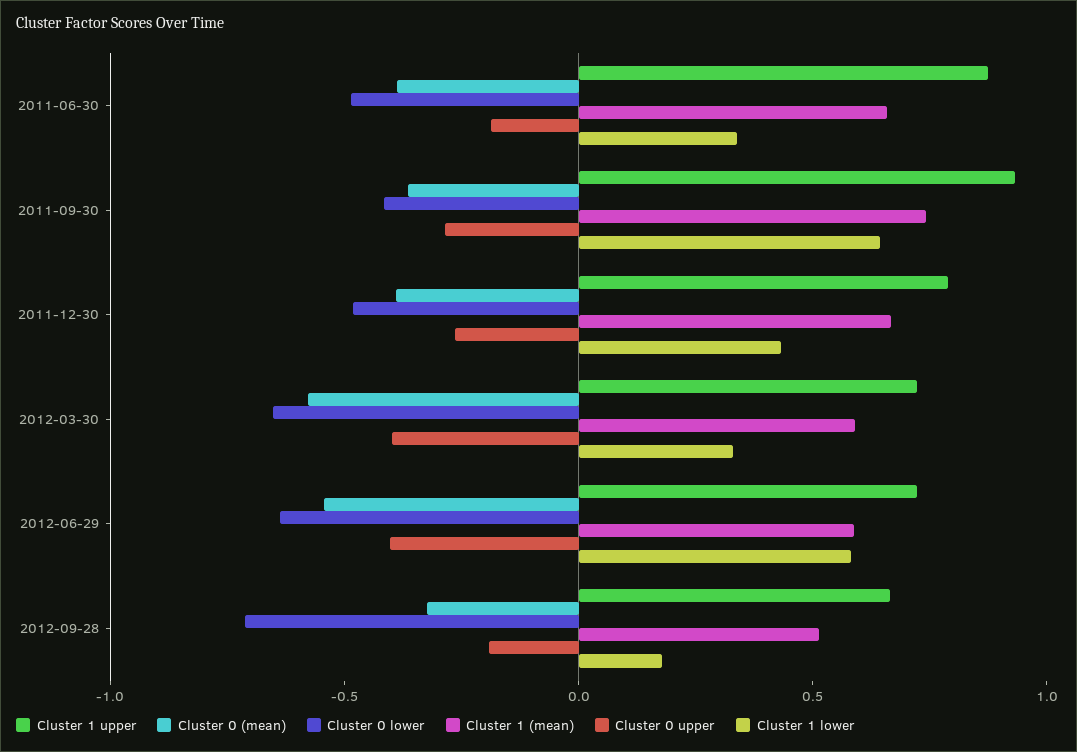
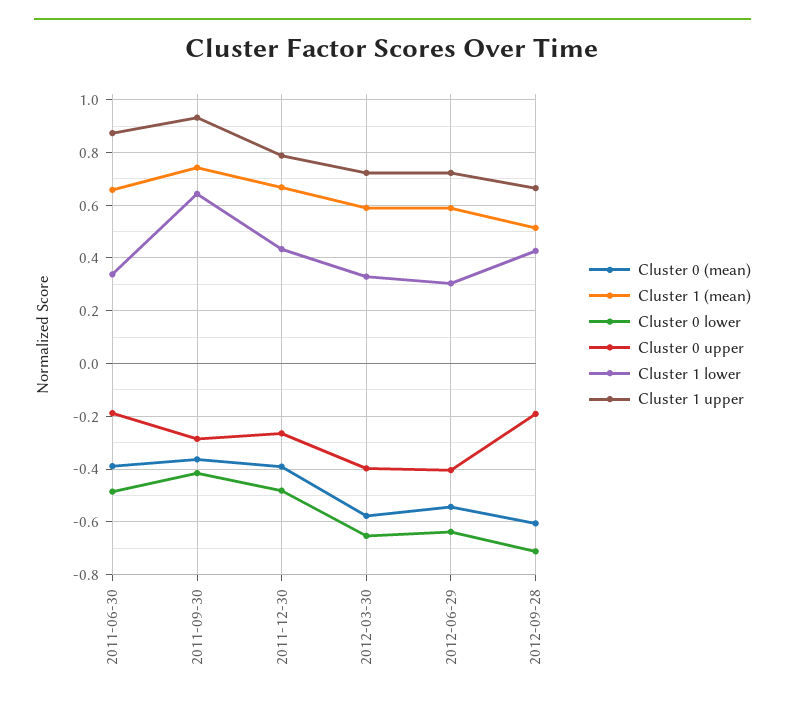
Cluster 1 lower, 2012-06-29: 0.6 -> 0.3
Cluster 0 (mean), 2012-09-28: -0.3 -> -0.6
Cluster 1 lower, 2012-09-28: 0.2 -> 0.425

